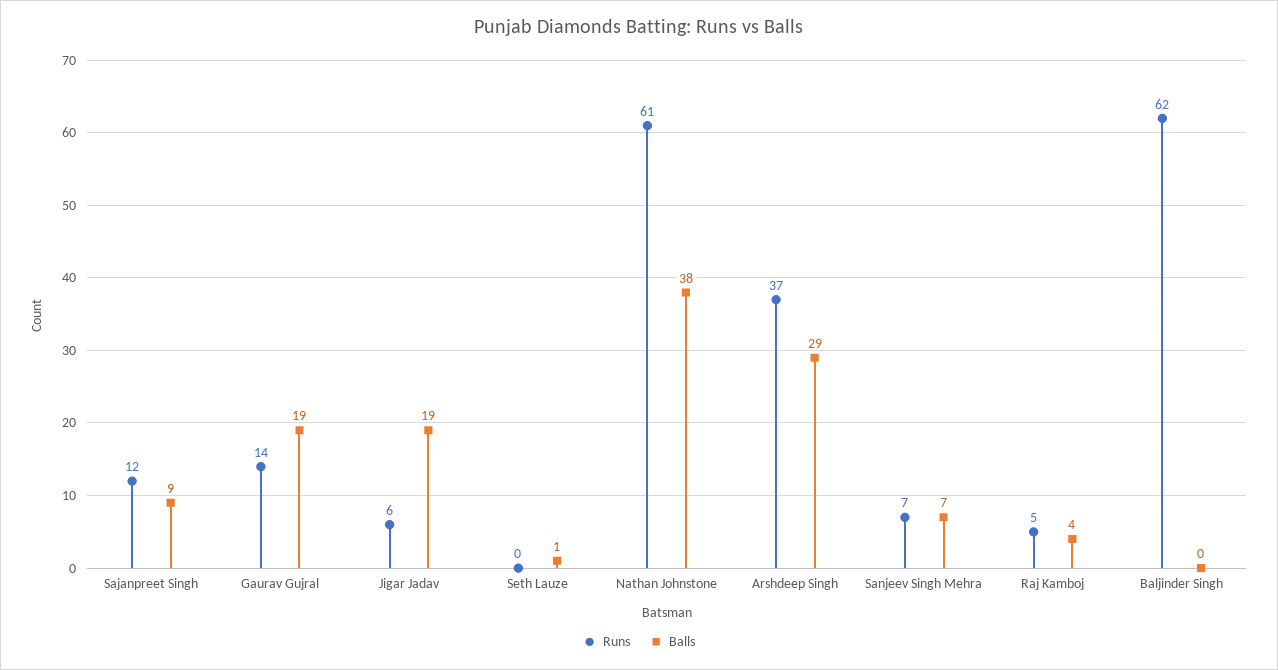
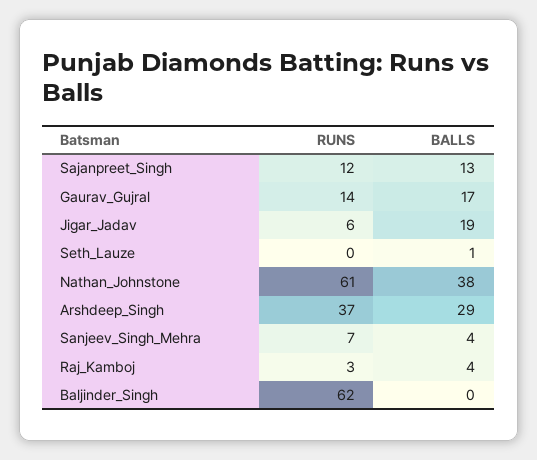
Balls, Sajanpreet Singh: 9 -> 13
Balls, Gaurav Gujral: 19 -> 17
Balls, Sanjeev Singh Mehra: 7 -> 4
Runs, Raj Kamboj: 5 -> 3

